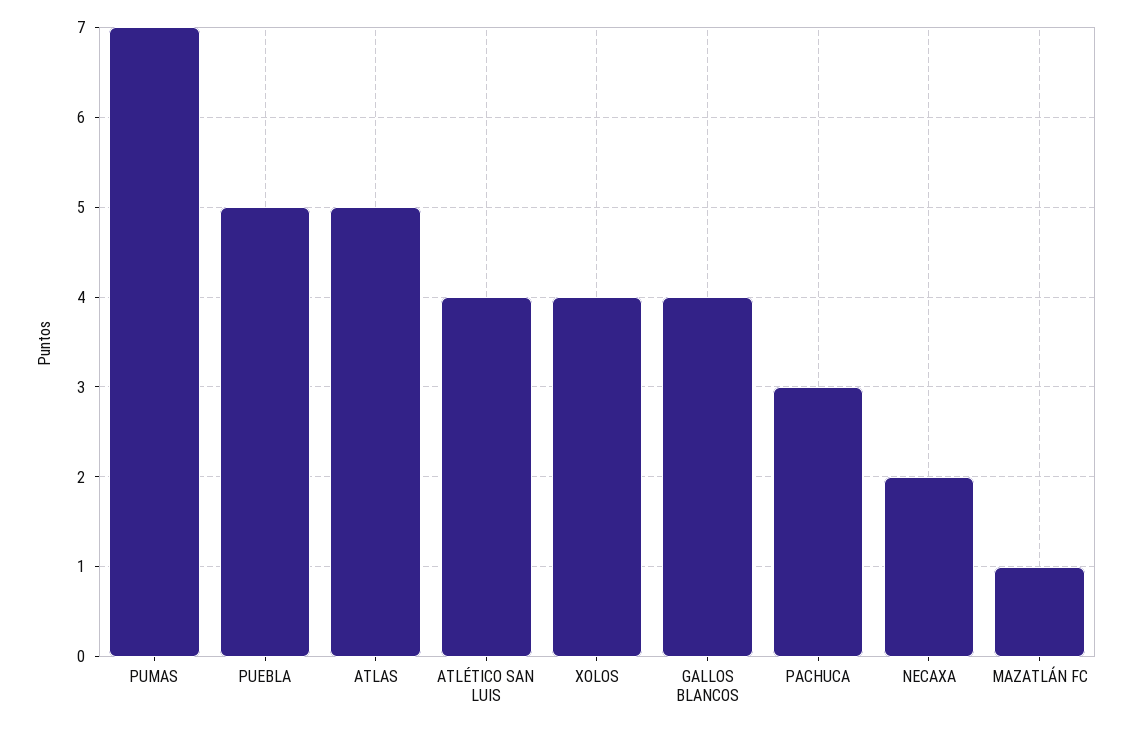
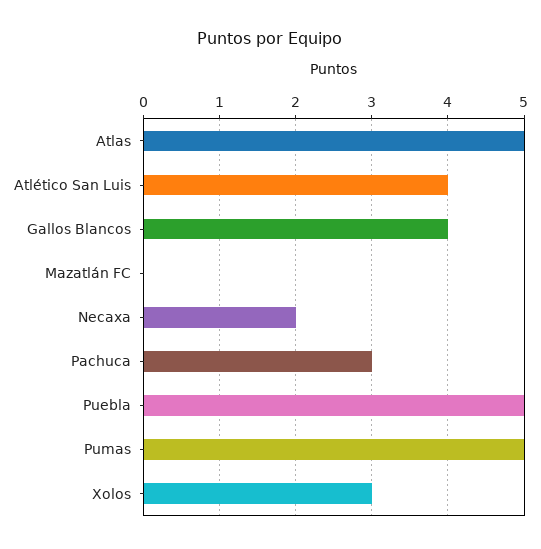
PUMAS: 7 -> 5
XOLOS: 4 -> 3
MAZATLÁN FC: 1 -> 0

